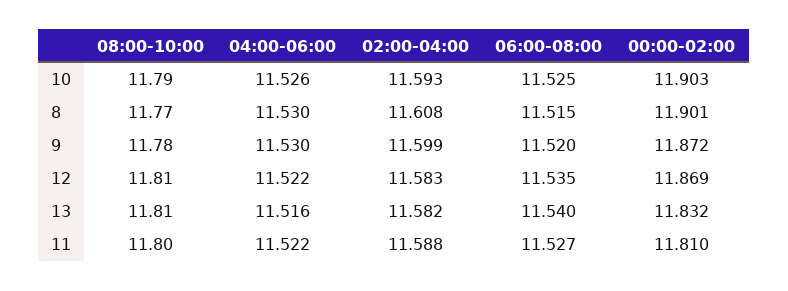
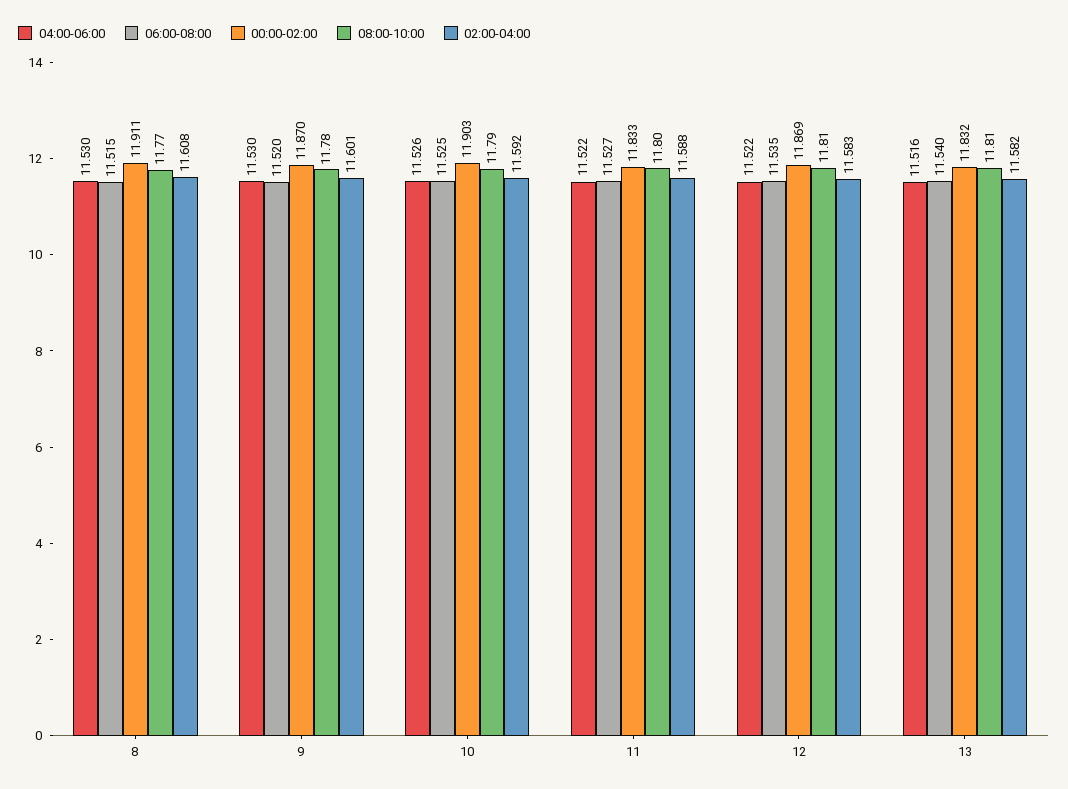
02:00-04:00, 10: 11.593 -> 11.592
00:00-02:00, 8: 11.901 -> 11.911
02:00-04:00, 9: 11.599 -> 11.601
00:00-02:00, 9: 11.872 -> 11.87
00:00-02:00, 11: 11.81 -> 11.833

